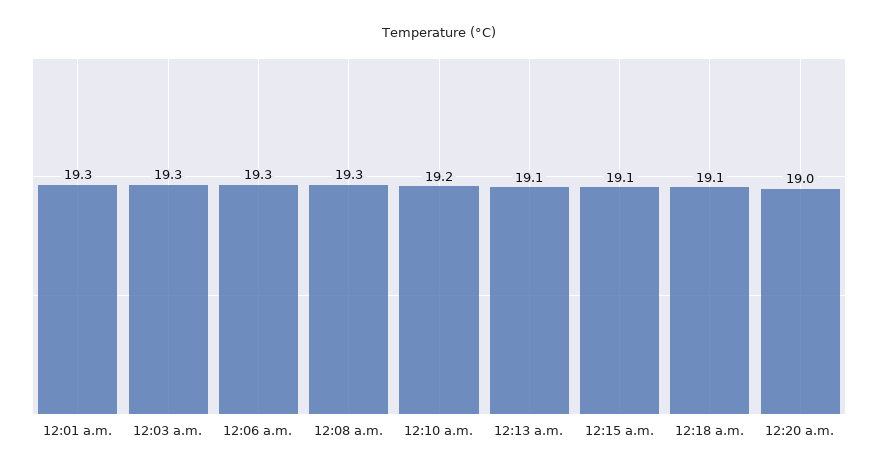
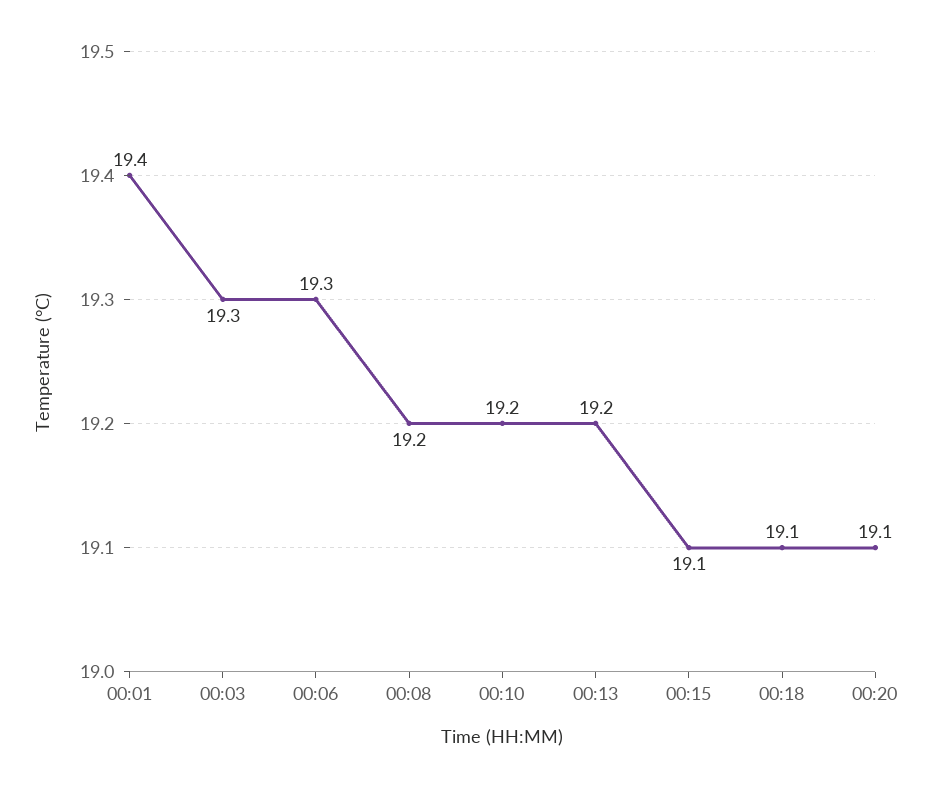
12:01 a.m.: 19.3 -> 19.4
12:08 a.m.: 19.3 -> 19.2
12:13 a.m.: 19.1 -> 19.2
12:20 a.m.: 19 -> 19.1

